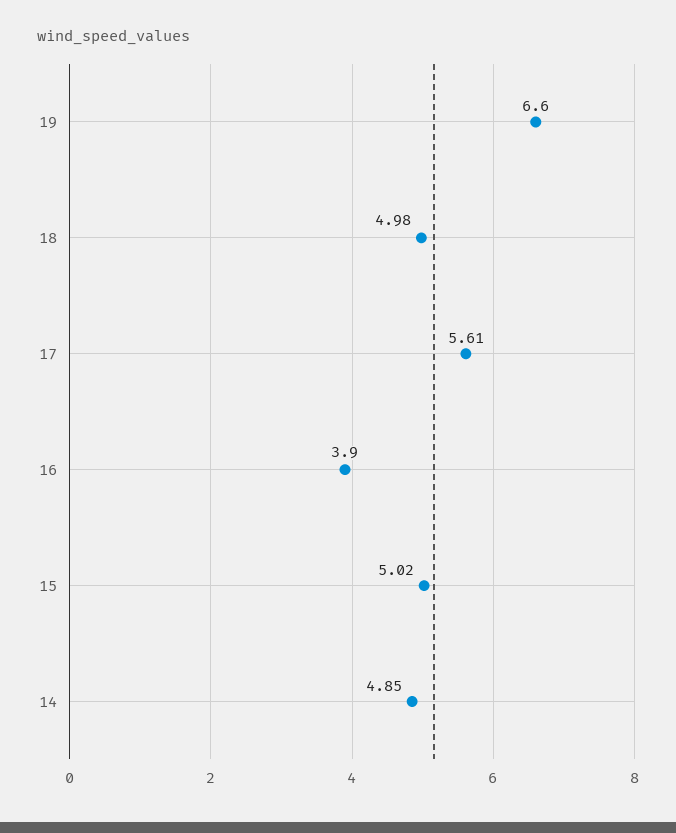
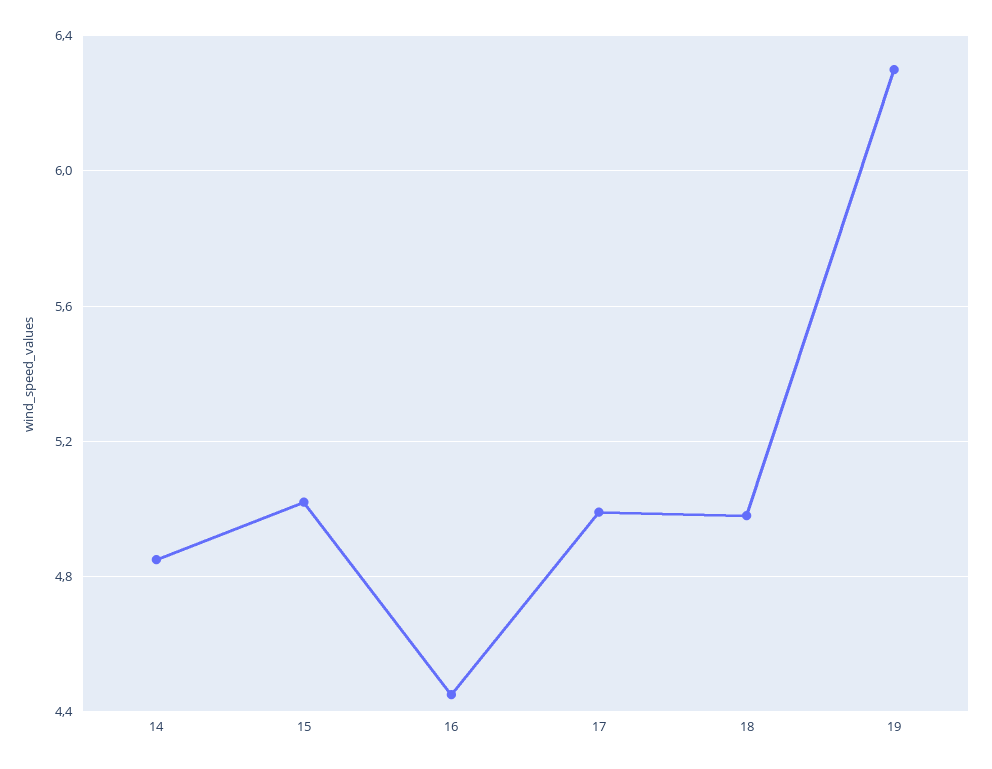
19: 6.6 -> 6.3
17: 5.61 -> 5
16: 3.9 -> 4.45

